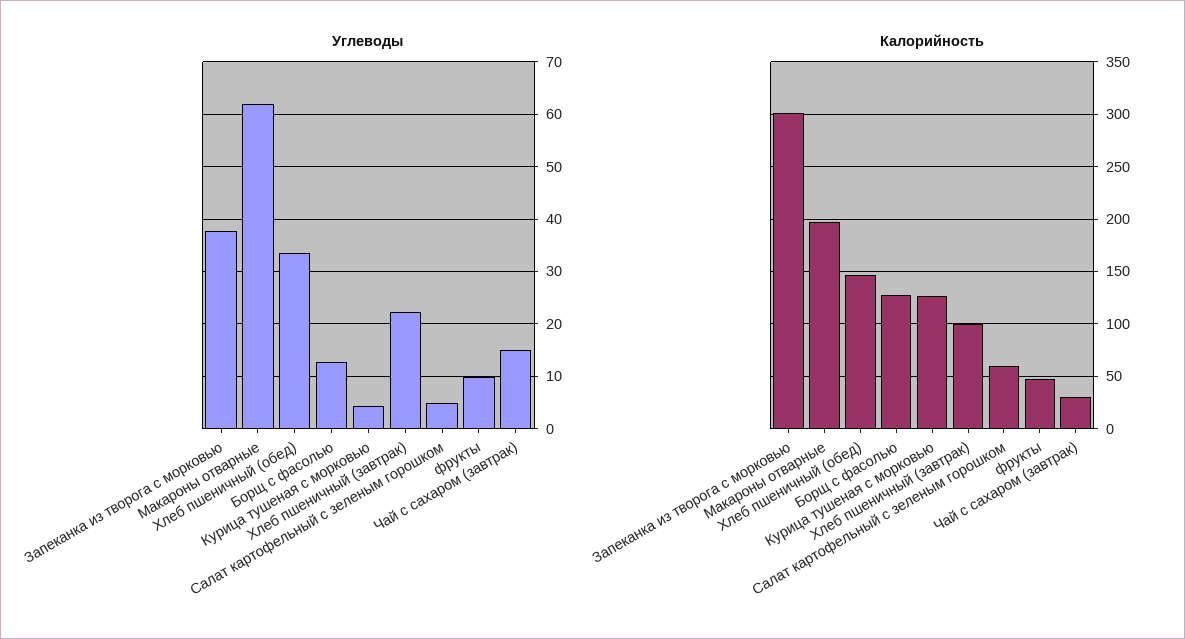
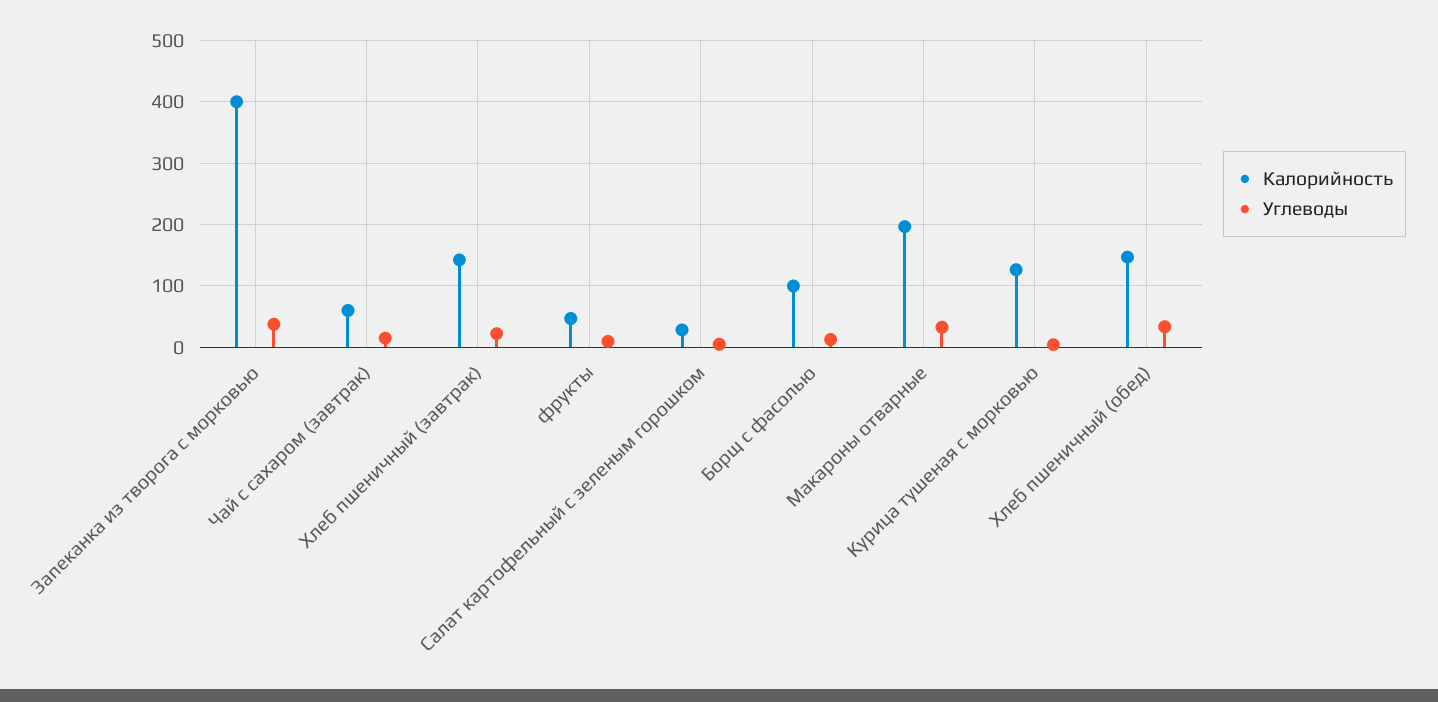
Углеводы, Макароны отварные: 62 -> 30
Калорийность, Запеканка из творога с морковью: 300 -> 400
Калорийность, Борщ с фасолью: 130 -> 100
Калорийность, Хлеб пшеничный (завтрак): 100 -> 140
Калорийность, Салат картофельный с зеленым горошком: 60 -> 30
Калорийность, Чай с сахаром (завтрак): 30 -> 60

